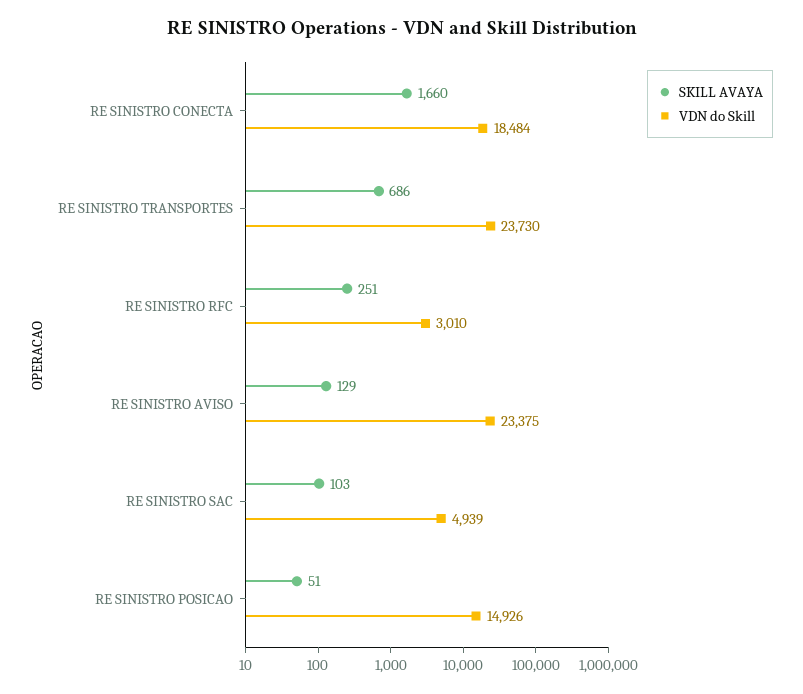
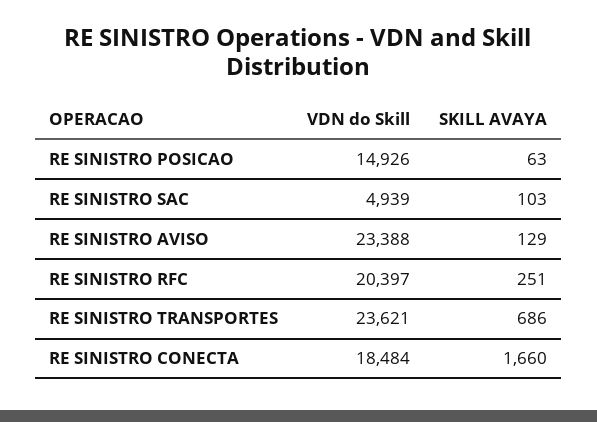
VDN do Skill, RE SINISTRO TRANSPORTES: 23730 -> 23621
VDN do Skill, RE SINISTRO RFC: 3010 -> 20397
VDN do Skill, RE SINISTRO AVISO: 23375 -> 23388
SKILL AVAYA, RE SINISTRO POSICAO: 51 -> 63

